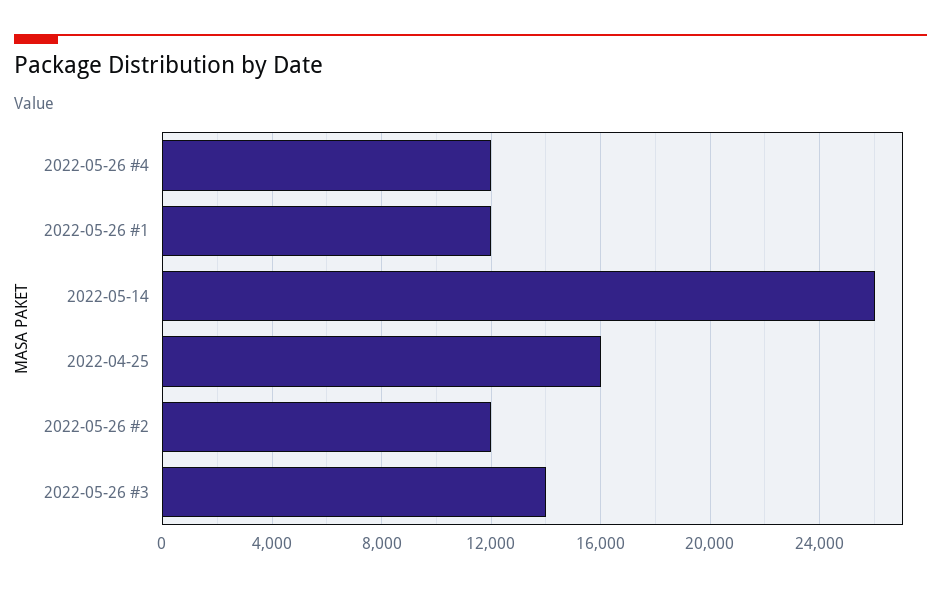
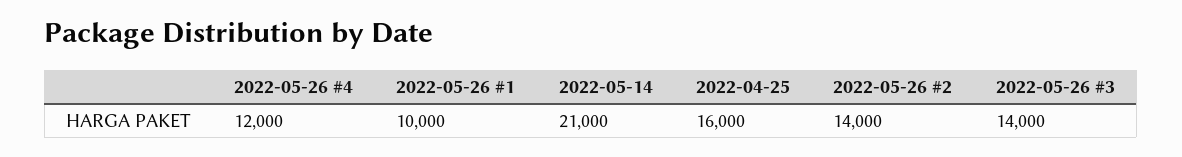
2022-05-26 #1: 12000 -> 10000
2022-05-14: 26000 -> 21000
2022-05-26 #2: 12000 -> 14000

